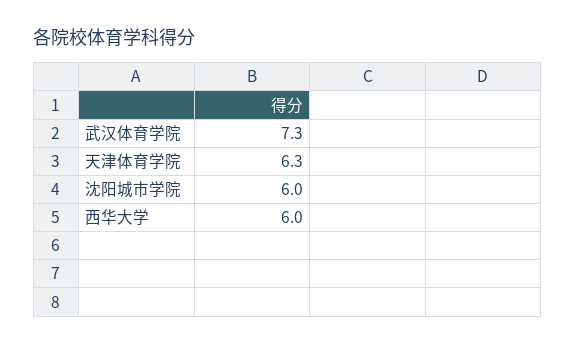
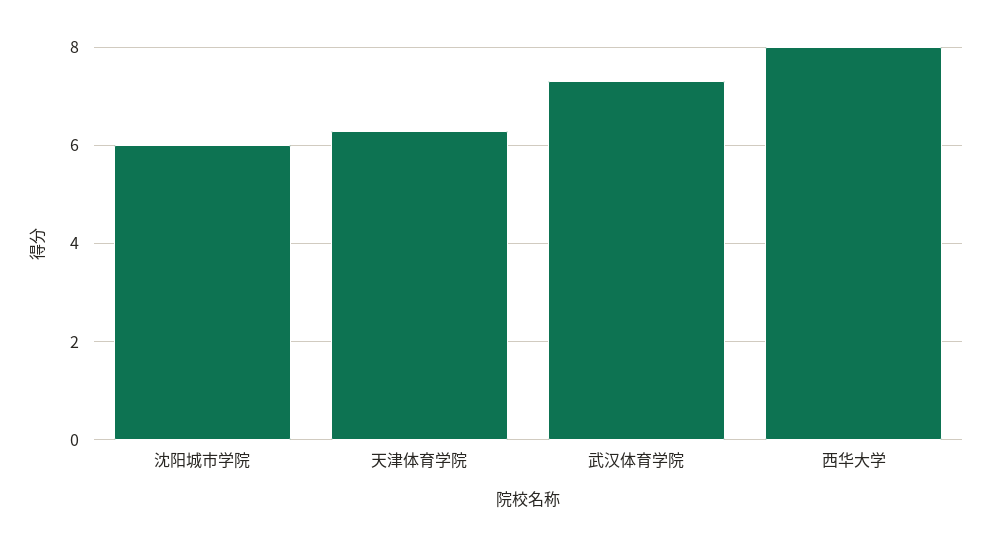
西华大学: 6 -> 8

